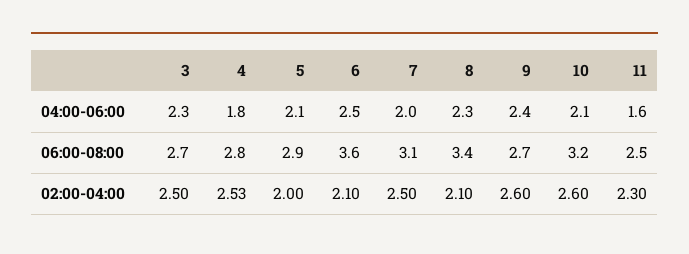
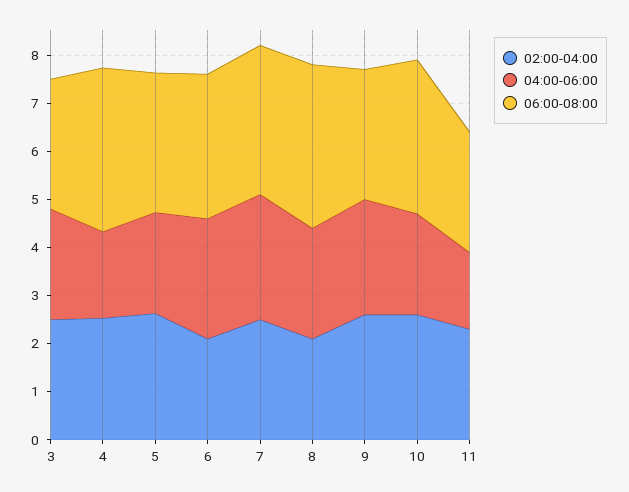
04:00-06:00, 7: 2 -> 2.6
06:00-08:00, 4: 2.8 -> 3.4
06:00-08:00, 6: 3.6 -> 3
02:00-04:00, 5: 2 -> 2.6

